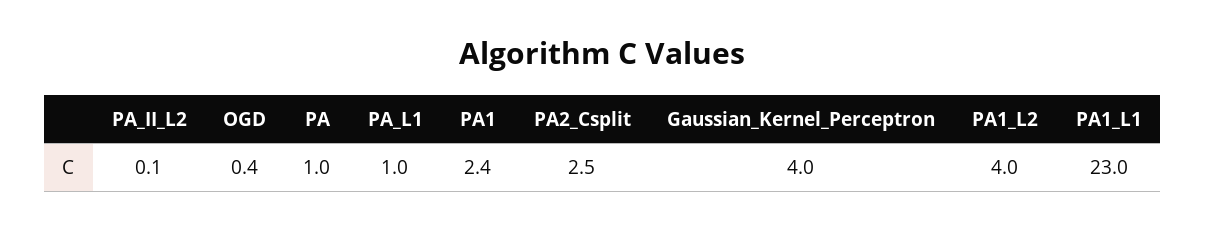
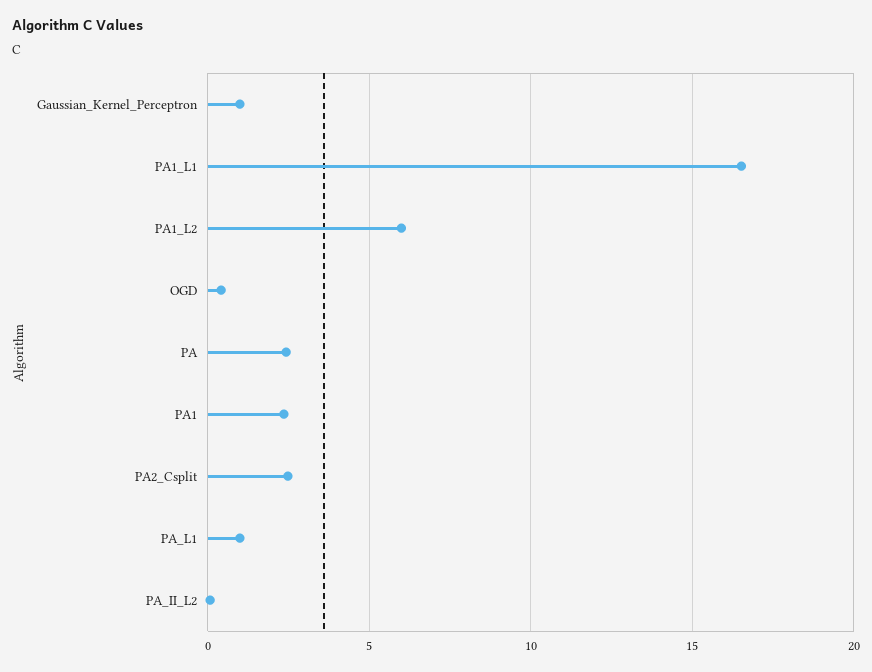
PA: 1 -> 2.5
Gaussian_Kernel_Perceptron: 4 -> 1
PA1_L2: 4 -> 6
PA1_L1: 23 -> 16.5

